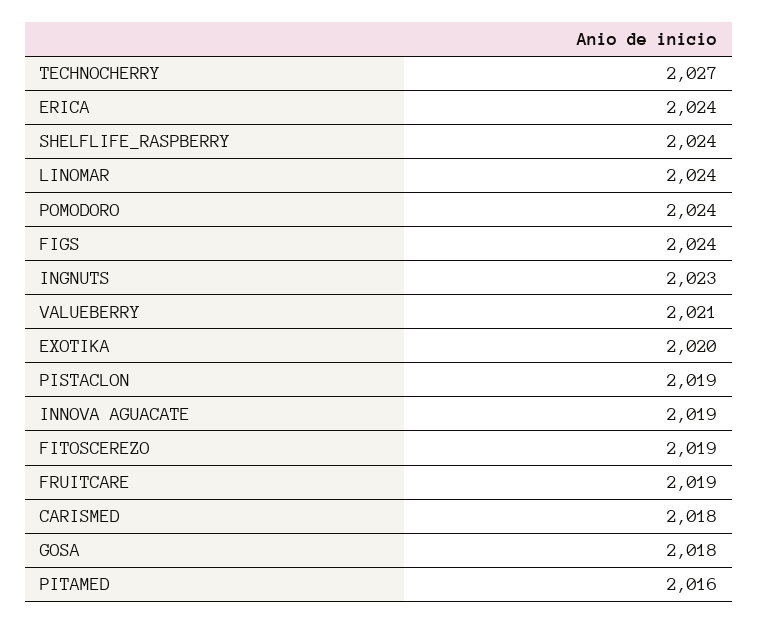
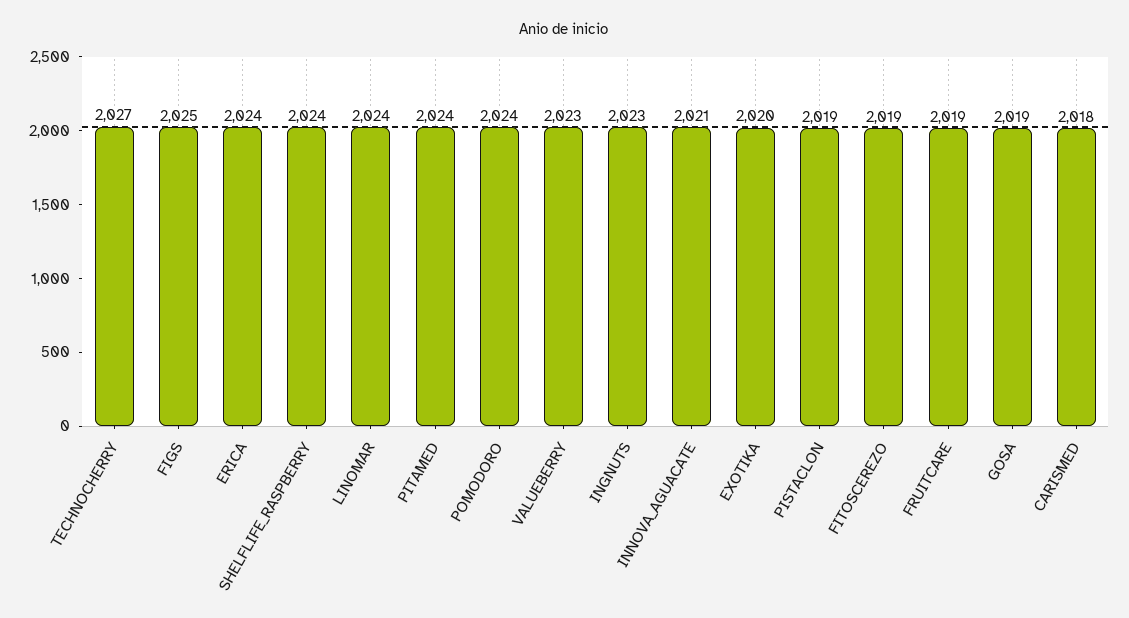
FIGS: 2024 -> 2025
VALUEBERRY: 2021 -> 2023
INNOVA AGUACATE: 2019 -> 2021
GOSA: 2018 -> 2019
PITAMED: 2016 -> 2024

